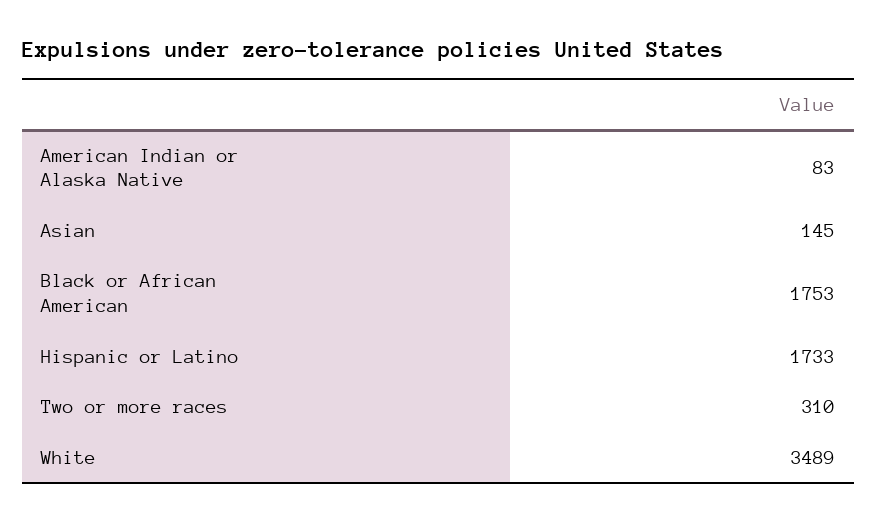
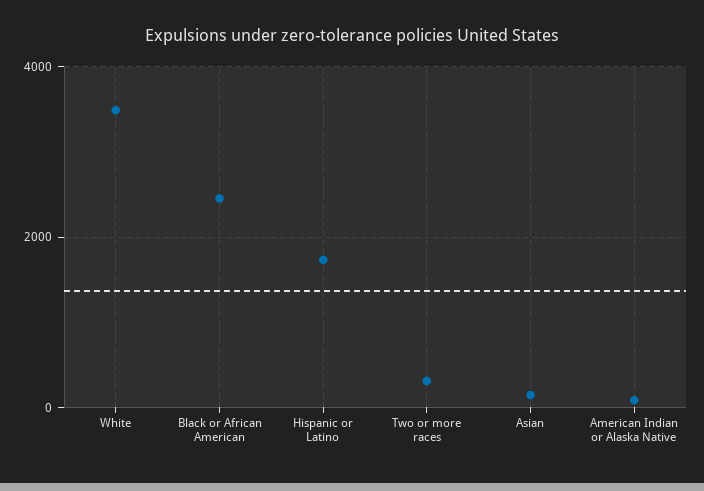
Black or African American: 1753 -> 2400

